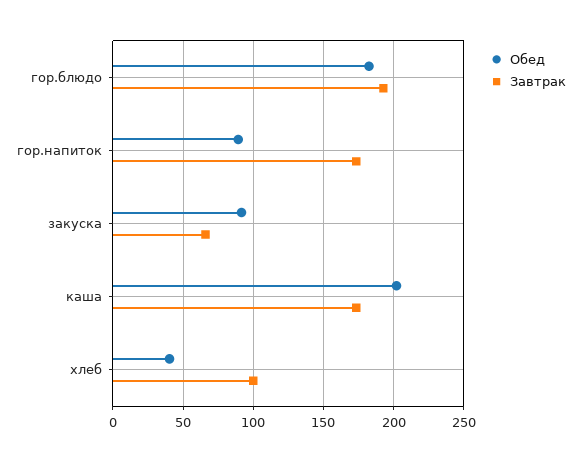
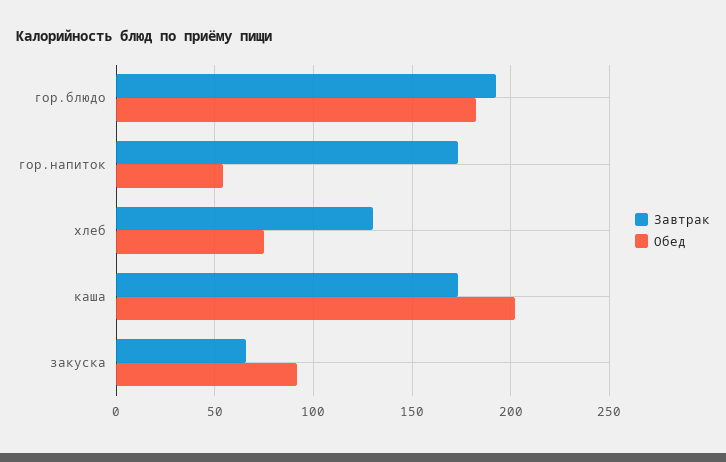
Обед, гор.напиток: 90 -> 55
Обед, хлеб: 40 -> 75
Завтрак, хлеб: 100 -> 130

